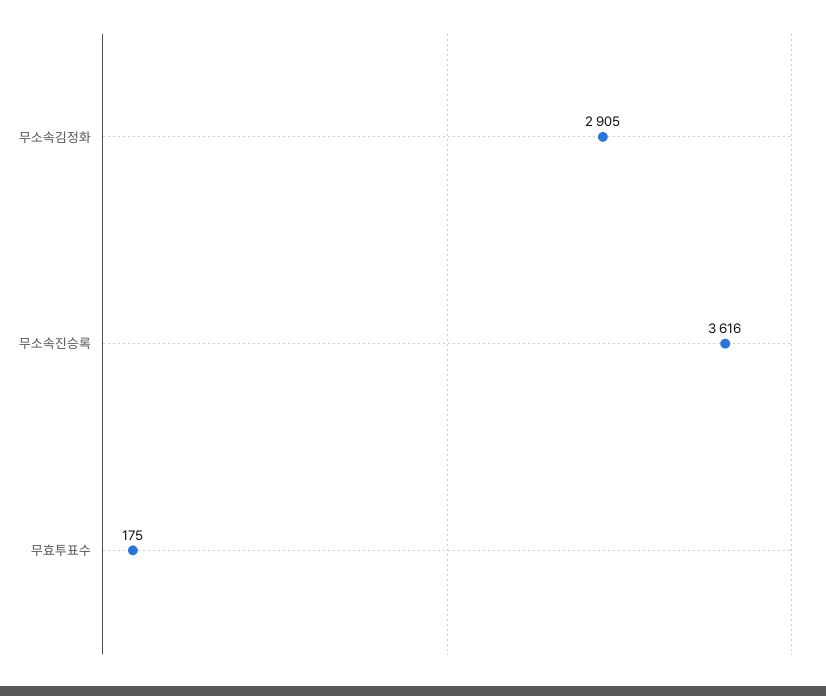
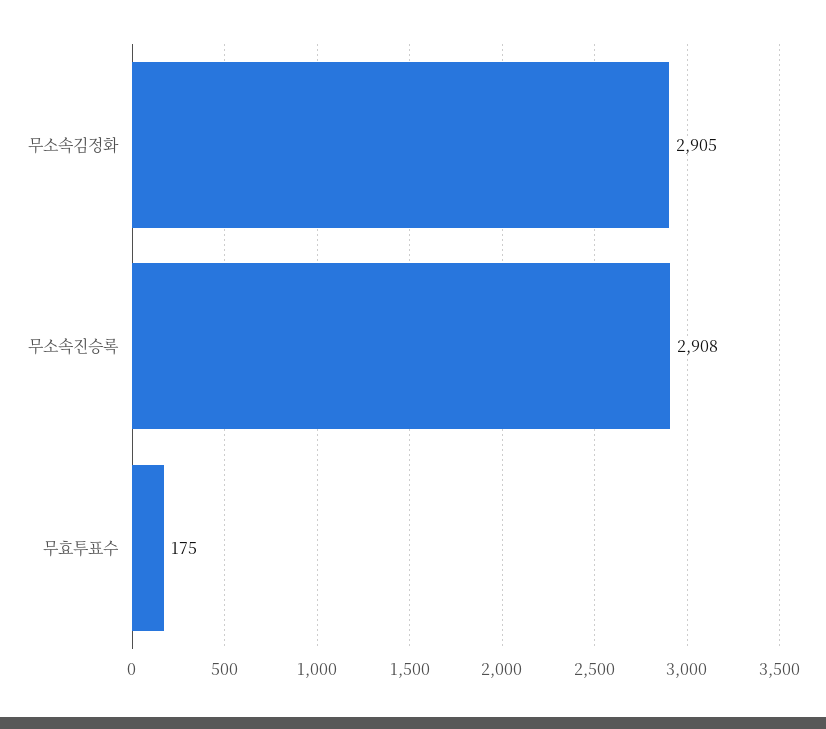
무소속진승록: 3616 -> 2908

